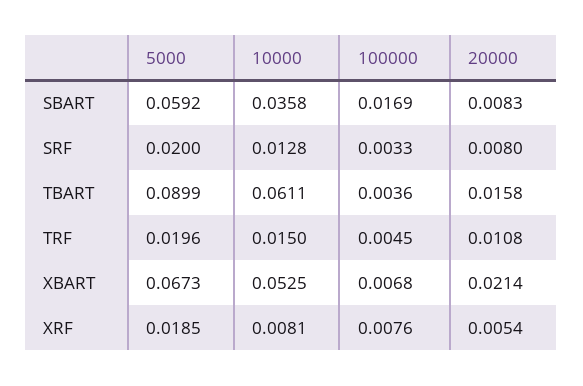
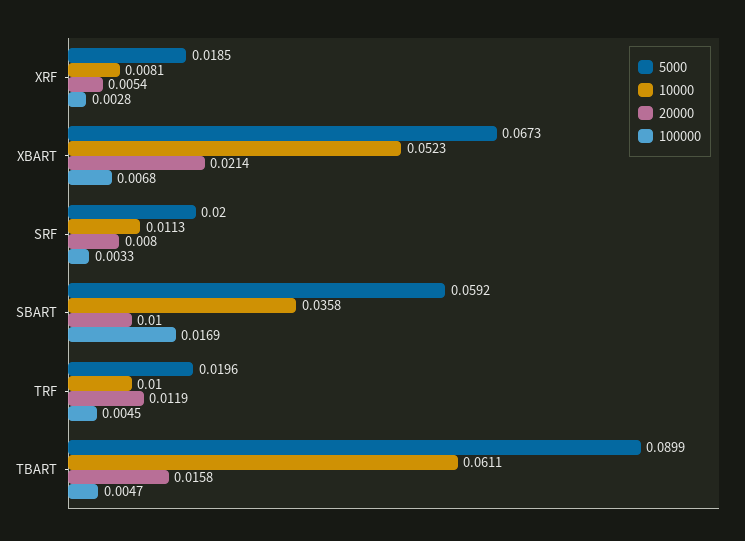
20000, SBART: 0.0083 -> 0.01
10000, SRF: 0.0128 -> 0.0113
100000, TBART: 0.0036 -> 0.0047
10000, TRF: 0.015 -> 0.01
20000, TRF: 0.0108 -> 0.0119
10000, XBART: 0.0525 -> 0.0523
100000, XRF: 0.0076 -> 0.0028

